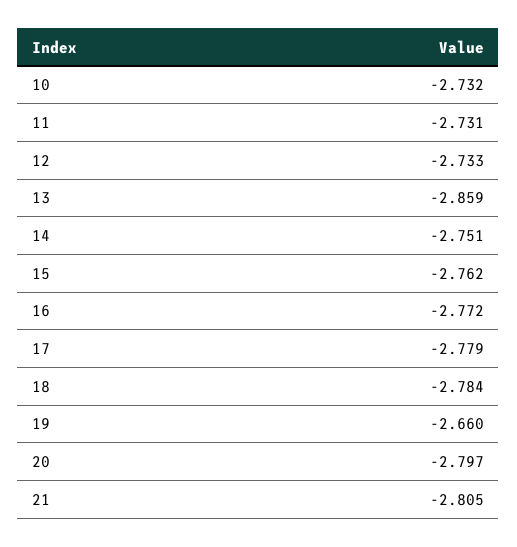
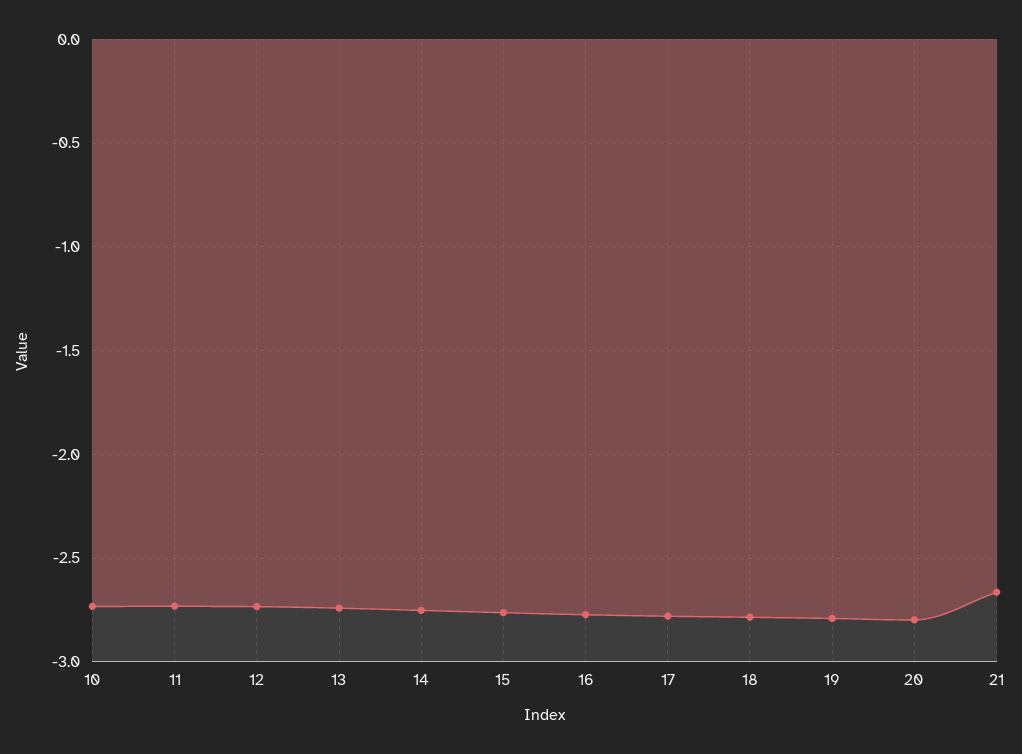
13: -2.859 -> -2.75
19: -2.66 -> -2.8
21: -2.805 -> -2.65

